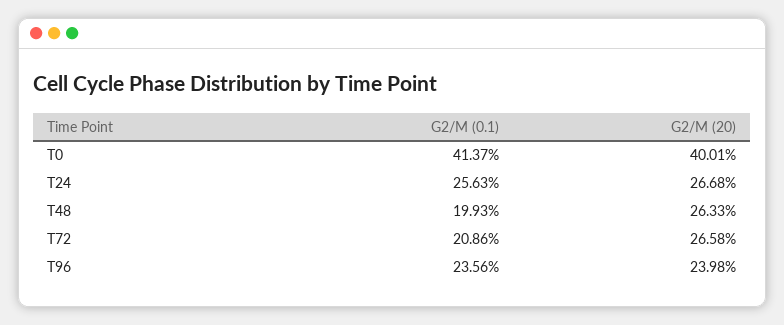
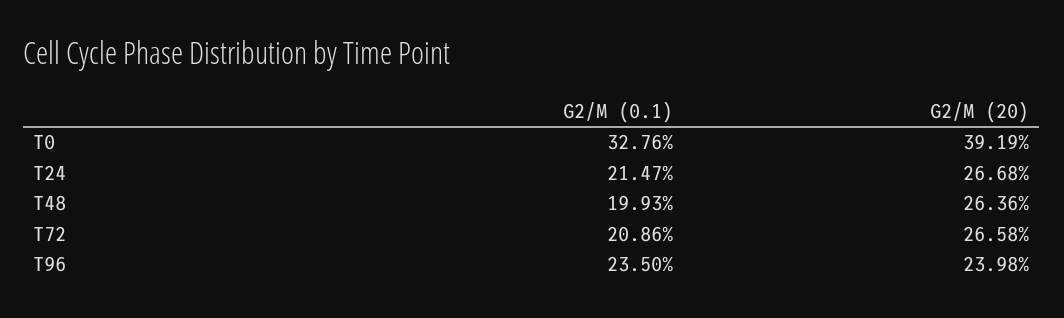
G2/M (0.1), T0: 41.37 -> 32.76
G2/M (20), T0: 40.01 -> 39.19
G2/M (0.1), T24: 25.63 -> 21.47
G2/M (20), T48: 26.33 -> 26.36
G2/M (0.1), T96: 23.56 -> 23.5

